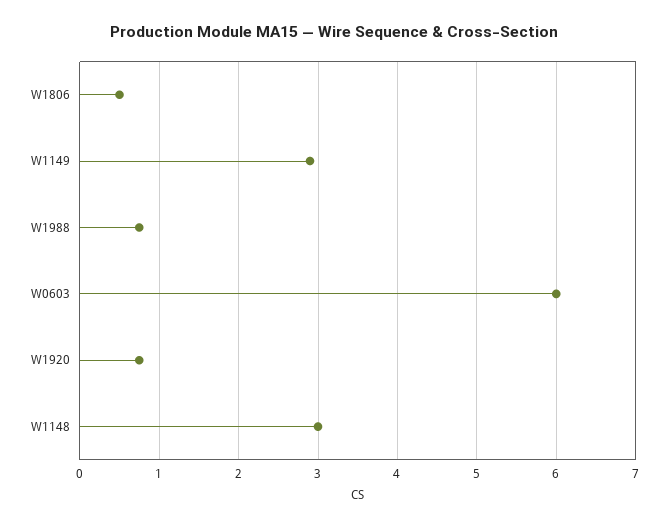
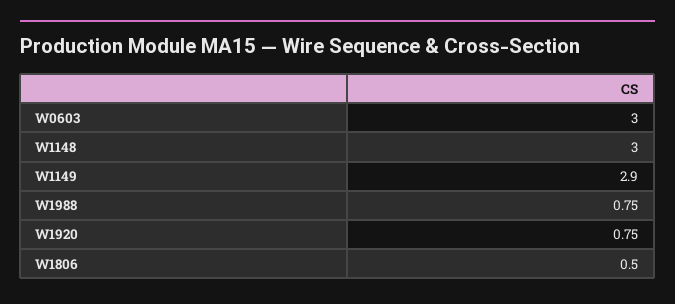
W0603: 6 -> 3

